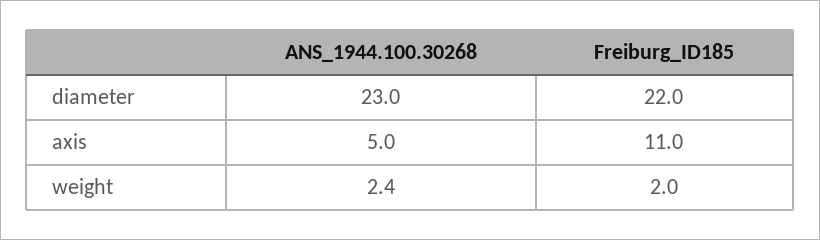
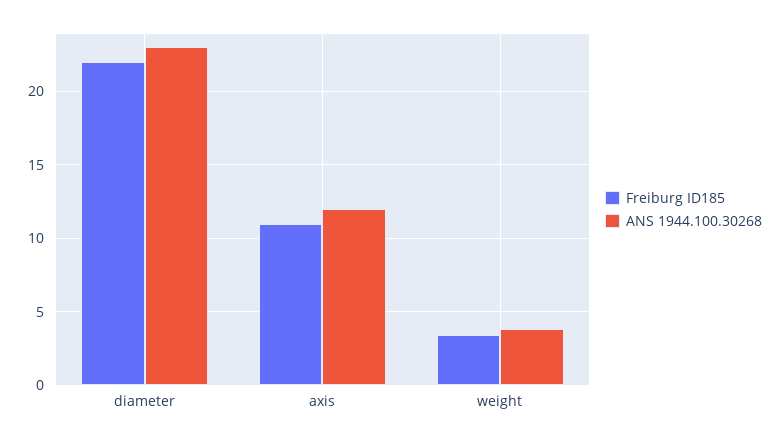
ANS_1944.100.30268, axis: 5 -> 12
ANS_1944.100.30268, weight: 2.4 -> 4
Freiburg_ID185, weight: 2 -> 3.5

